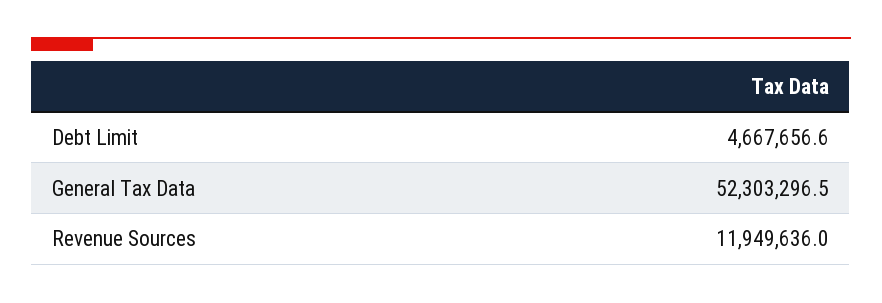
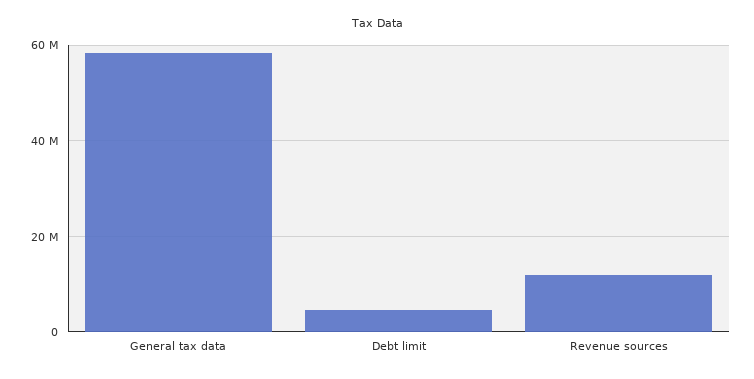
General Tax Data: 52303296.5 -> 58000000

